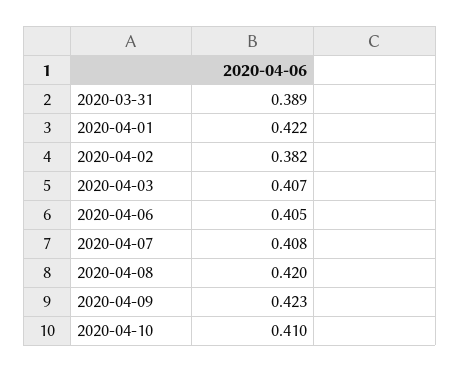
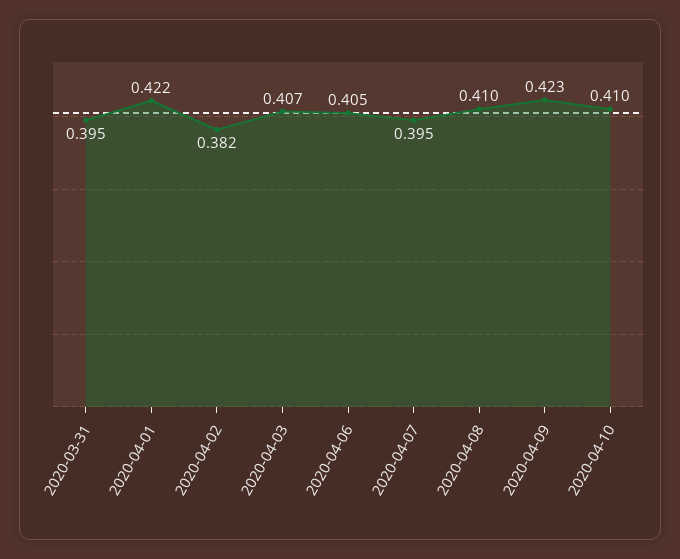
2020-03-31: 0.389 -> 0.395
2020-04-07: 0.408 -> 0.395
2020-04-08: 0.42 -> 0.41

